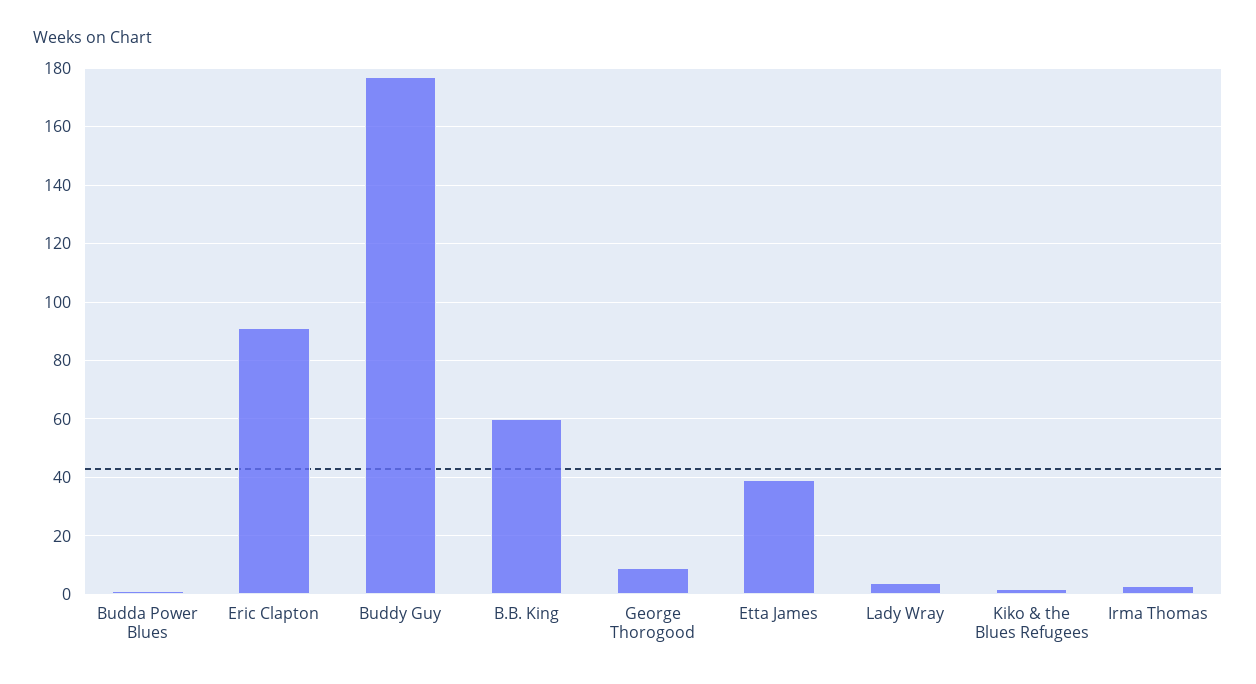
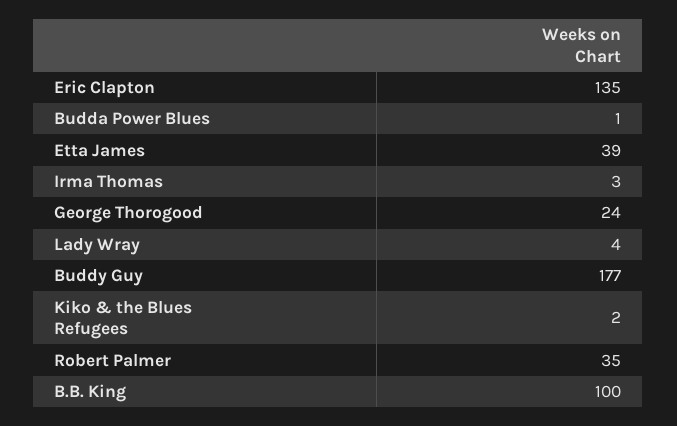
Eric Clapton: 90 -> 135
B.B. King: 60 -> 100
George Thorogood: 10 -> 24
Robert Palmer: none -> 35

